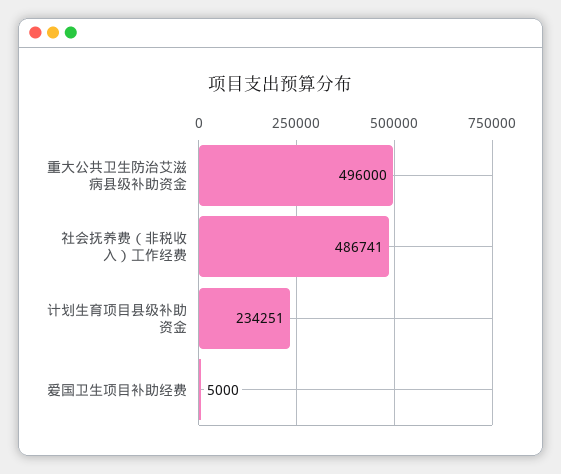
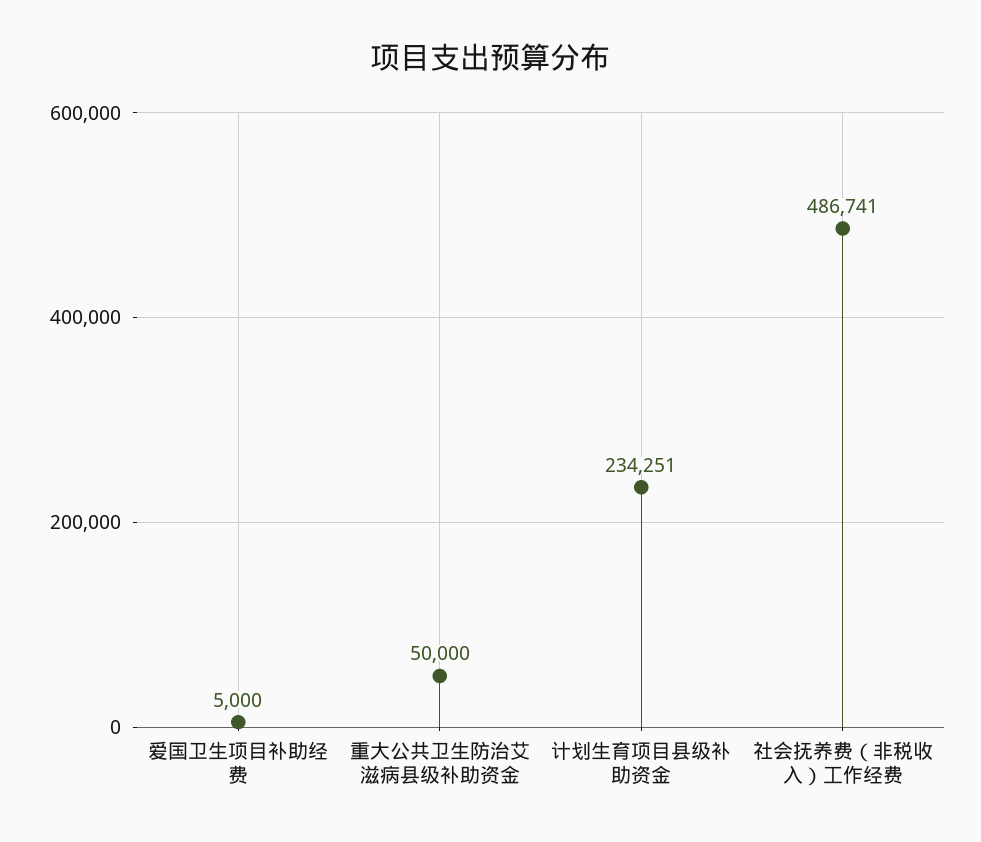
重大公共卫生防治艾滋病县级补助资金: 496000 -> 50000

